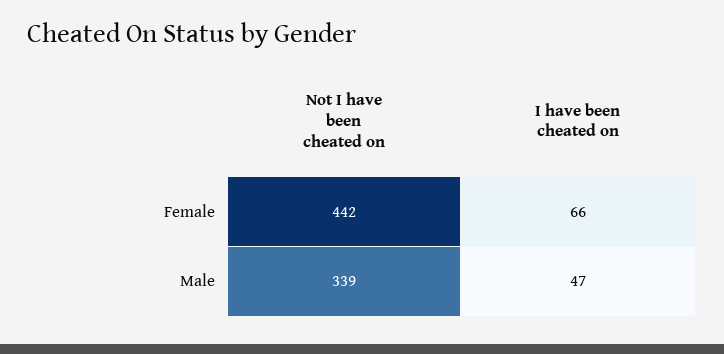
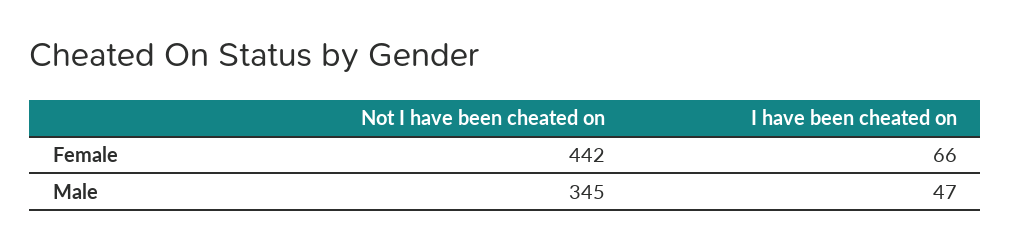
Not I have been cheated on, Male: 339 -> 345

